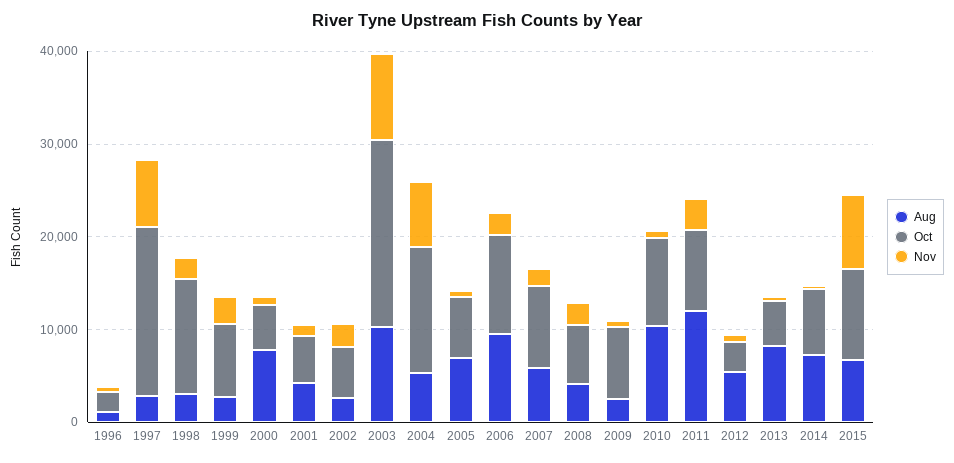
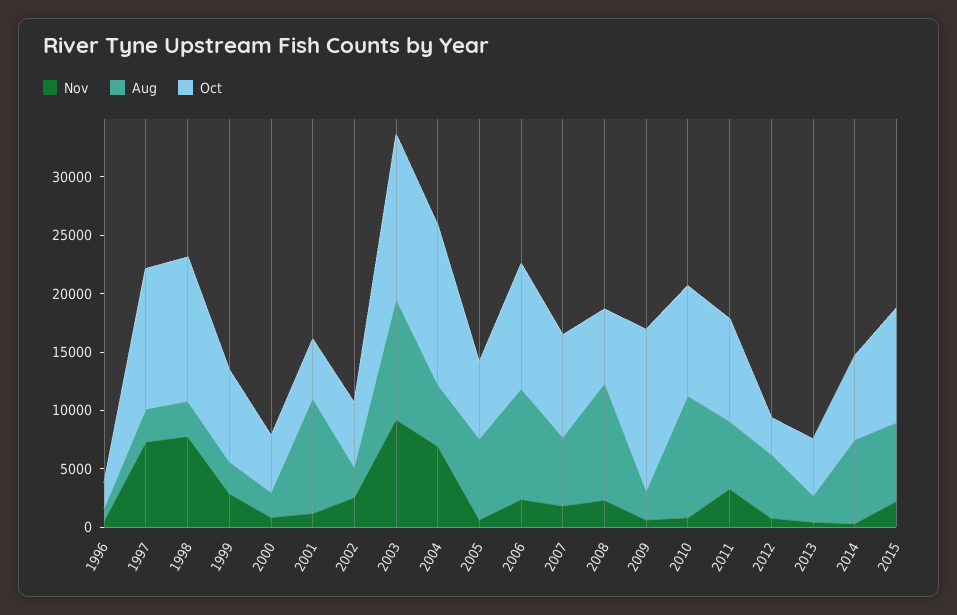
Oct, 1997: 18000 -> 12000
Nov, 1998: 2000 -> 8000
Aug, 2000: 8000 -> 2000
Aug, 2001: 4000 -> 10000
Oct, 2003: 20000 -> 14000
Aug, 2008: 4000 -> 10000
Oct, 2009: 8000 -> 14000
Aug, 2011: 12000 -> 6000
Aug, 2013: 8000 -> 2000
Nov, 2015: 8000 -> 2000

